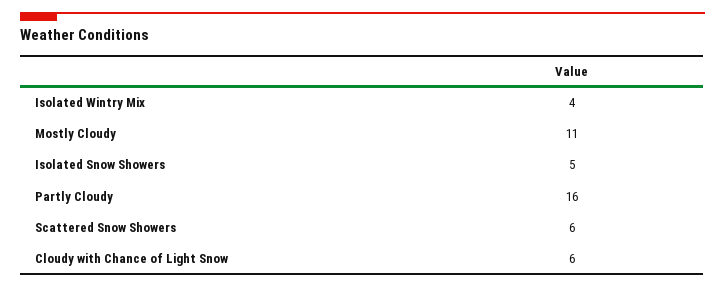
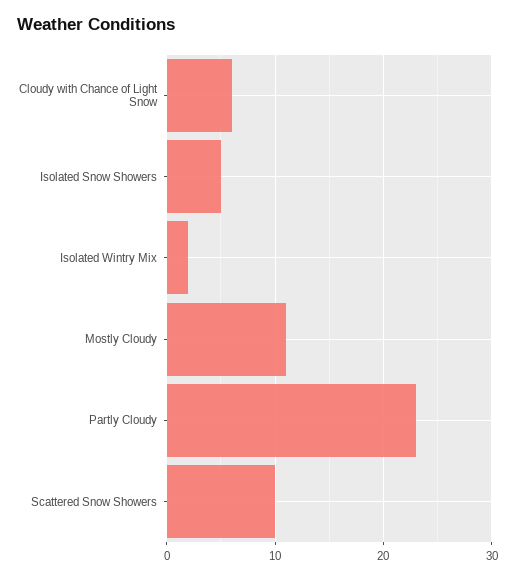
Isolated Wintry Mix: 4 -> 2
Partly Cloudy: 16 -> 23
Scattered Snow Showers: 6 -> 10

